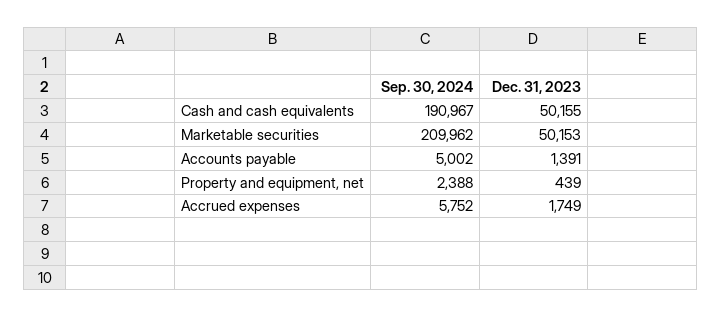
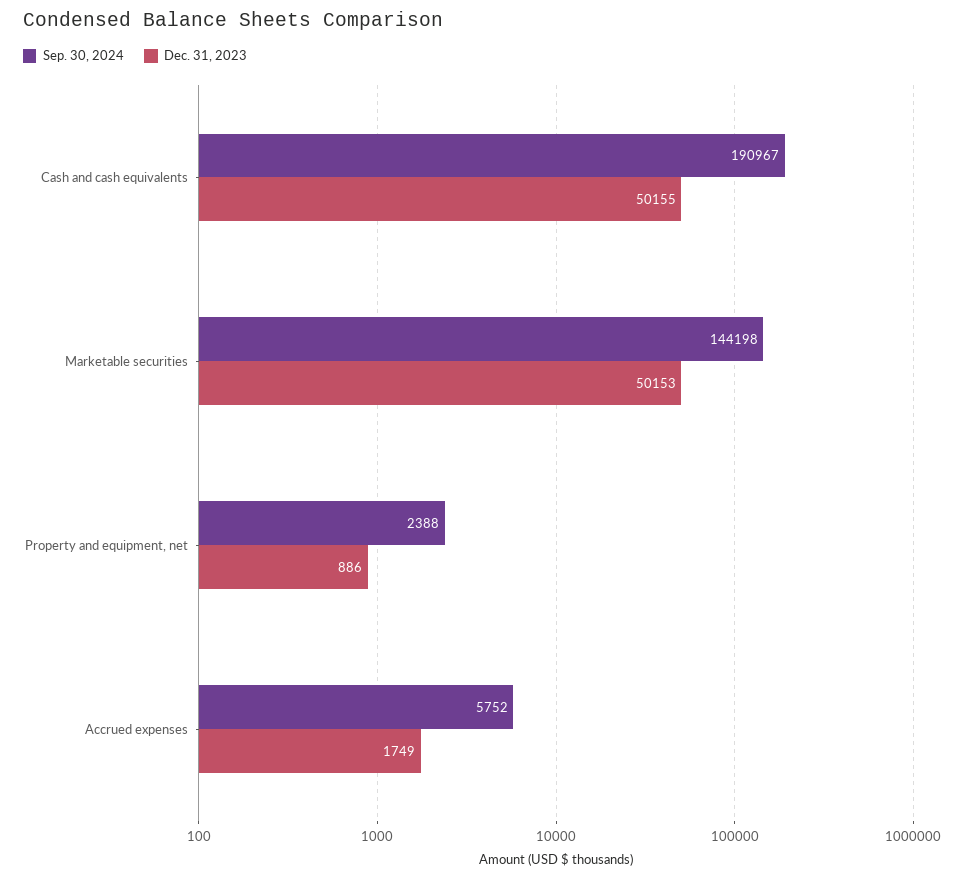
Sep. 30, 2024, Marketable securities: 209962 -> 144198
Sep. 30, 2024, Accounts payable: 5002 -> none
Dec. 31, 2023, Accounts payable: 1391 -> none
Dec. 31, 2023, Property and equipment, net: 439 -> 886

